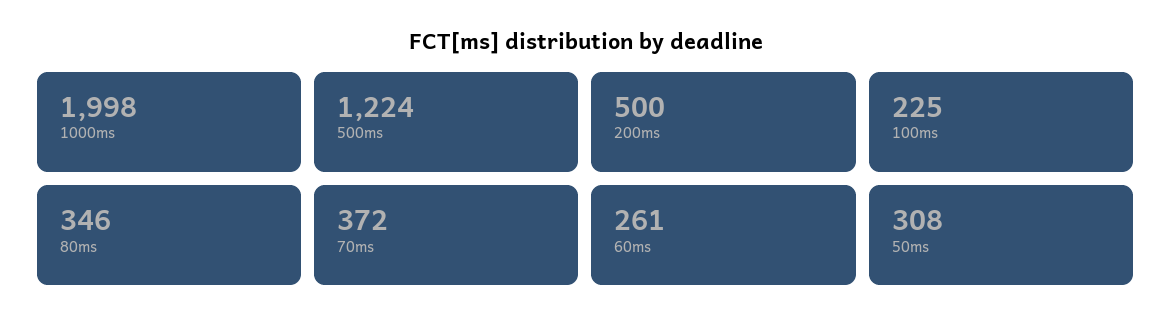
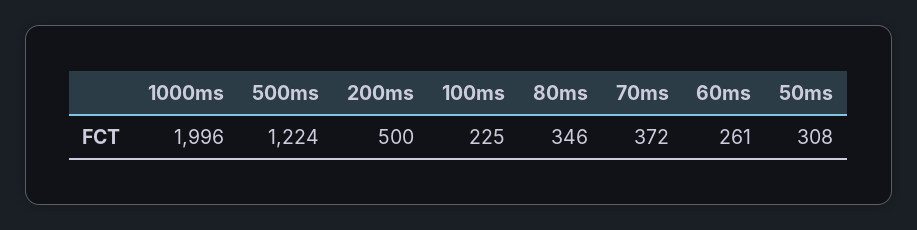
1000ms: 1998 -> 1996

